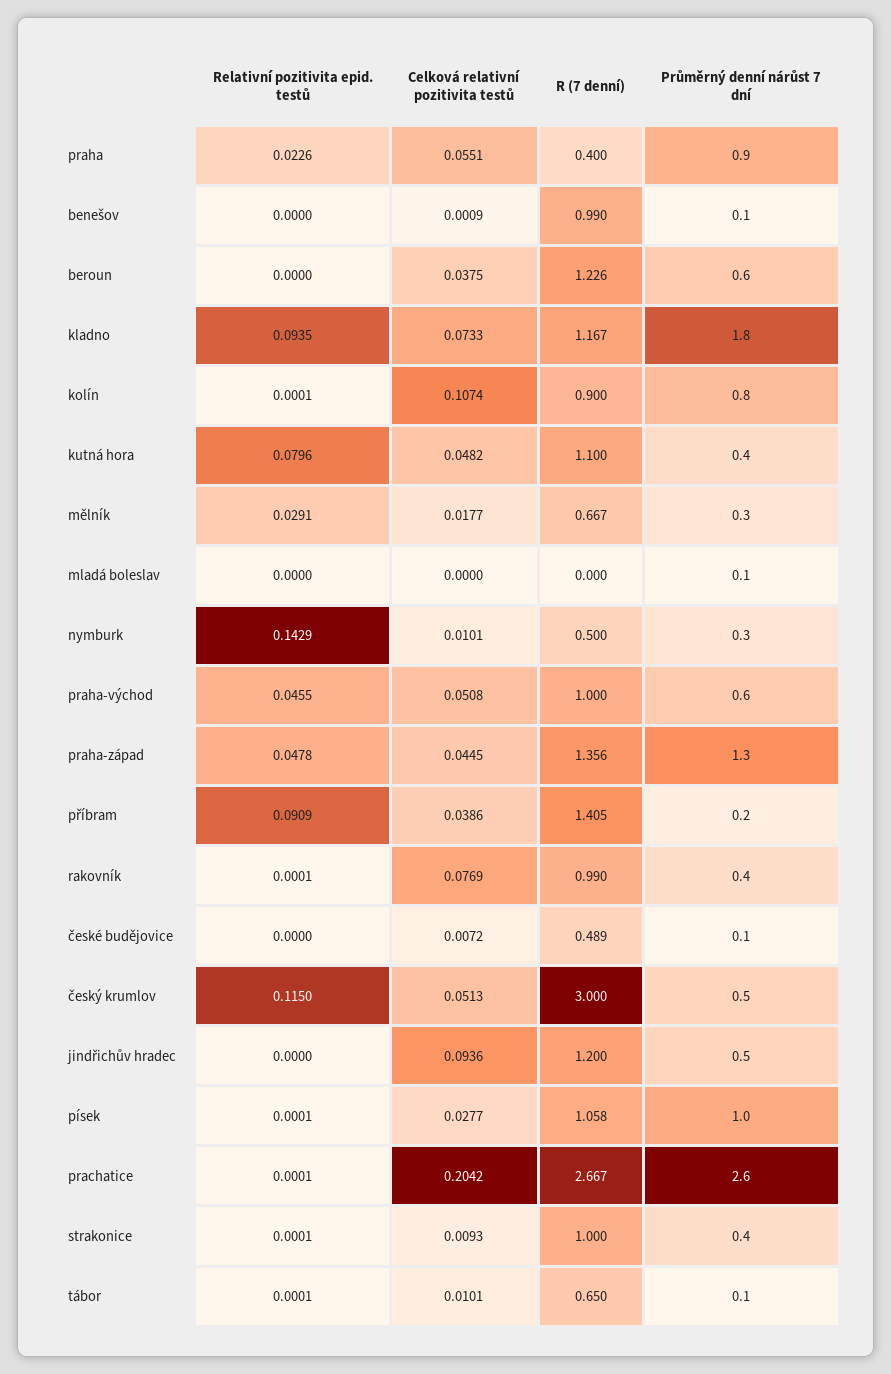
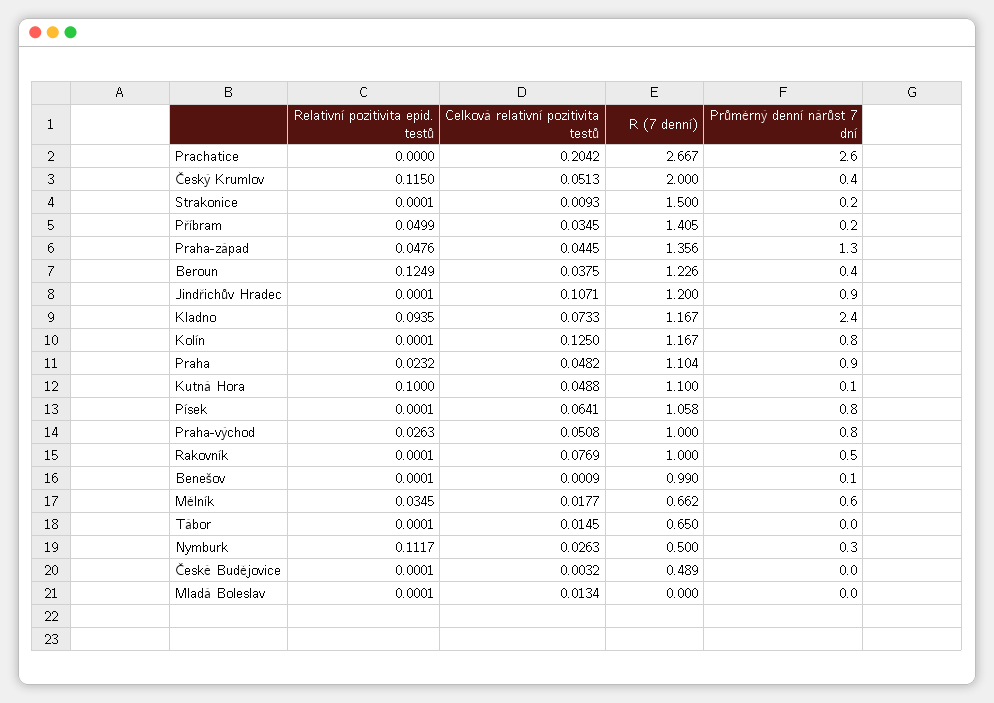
Relativní pozitivita epid. testů, praha: 0.0226 -> 0.0232
Celková relativní pozitivita testů, praha: 0.0551 -> 0.0482
R (7 denní), praha: 0.4 -> 1.104
Relativní pozitivita epid. testů, benešov: 0 -> 0.0001
Relativní pozitivita epid. testů, beroun: 0 -> 0.1249
Průměrný denní nárůst 7 dní, beroun: 0.6 -> 0.4
Průměrný denní nárůst 7 dní, kladno: 1.8 -> 2.4
Celková relativní pozitivita testů, kolín: 0.1074 -> 0.125
R (7 denní), kolín: 0.9 -> 1.167
Relativní pozitivita epid. testů, kutná hora: 0.0796 -> 0.1
Celková relativní pozitivita testů, kutná hora: 0.0482 -> 0.0488
Průměrný denní nárůst 7 dní, kutná hora: 0.4 -> 0.1
Relativní pozitivita epid. testů, mělník: 0.0291 -> 0.0345
R (7 denní), mělník: 0.667 -> 0.662
Průměrný denní nárůst 7 dní, mělník: 0.3 -> 0.6
Relativní pozitivita epid. testů, mladá boleslav: 0 -> 0.0001
Celková relativní pozitivita testů, mladá boleslav: 0 -> 0.0134
Průměrný denní nárůst 7 dní, mladá boleslav: 0.1 -> 0
Relativní pozitivita epid. testů, nymburk: 0.1429 -> 0.1117
Celková relativní pozitivita testů, nymburk: 0.0101 -> 0.0263
Relativní pozitivita epid. testů, praha-východ: 0.0455 -> 0.0263
Průměrný denní nárůst 7 dní, praha-východ: 0.6 -> 0.8
Relativní pozitivita epid. testů, praha-západ: 0.0478 -> 0.0476
Relativní pozitivita epid. testů, příbram: 0.0909 -> 0.0499
Celková relativní pozitivita testů, příbram: 0.0386 -> 0.0345
R (7 denní), rakovník: 0.99 -> 1
Průměrný denní nárůst 7 dní, rakovník: 0.4 -> 0.5
Relativní pozitivita epid. testů, české budějovice: 0 -> 0.0001
Celková relativní pozitivita testů, české budějovice: 0.0072 -> 0.0032
Průměrný denní nárůst 7 dní, české budějovice: 0.1 -> 0
R (7 denní), český krumlov: 3 -> 2
Průměrný denní nárůst 7 dní, český krumlov: 0.5 -> 0.4
Relativní pozitivita epid. testů, jindřichův hradec: 0 -> 0.0001
Celková relativní pozitivita testů, jindřichův hradec: 0.0936 -> 0.1071
Průměrný denní nárůst 7 dní, jindřichův hradec: 0.5 -> 0.9
Celková relativní pozitivita testů, písek: 0.0277 -> 0.0641
Průměrný denní nárůst 7 dní, písek: 1 -> 0.8
Relativní pozitivita epid. testů, prachatice: 0.0001 -> 0
R (7 denní), strakonice: 1 -> 1.5
Průměrný denní nárůst 7 dní, strakonice: 0.4 -> 0.2
Celková relativní pozitivita testů, tábor: 0.0101 -> 0.0145
Průměrný denní nárůst 7 dní, tábor: 0.1 -> 0

